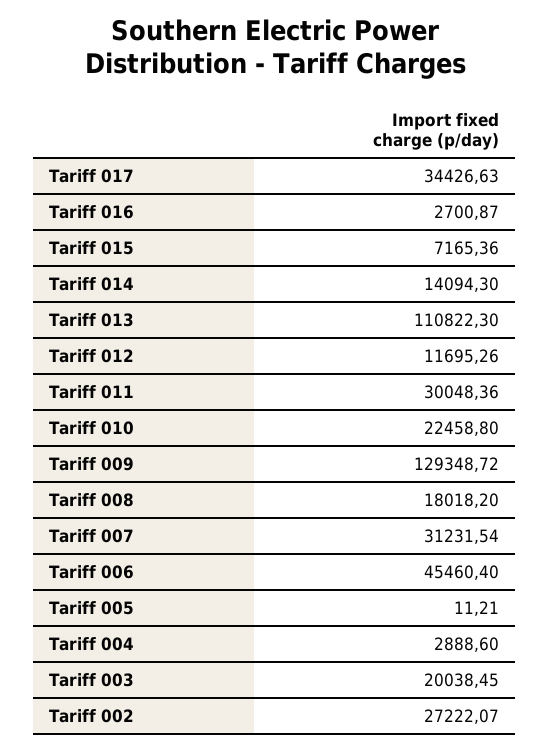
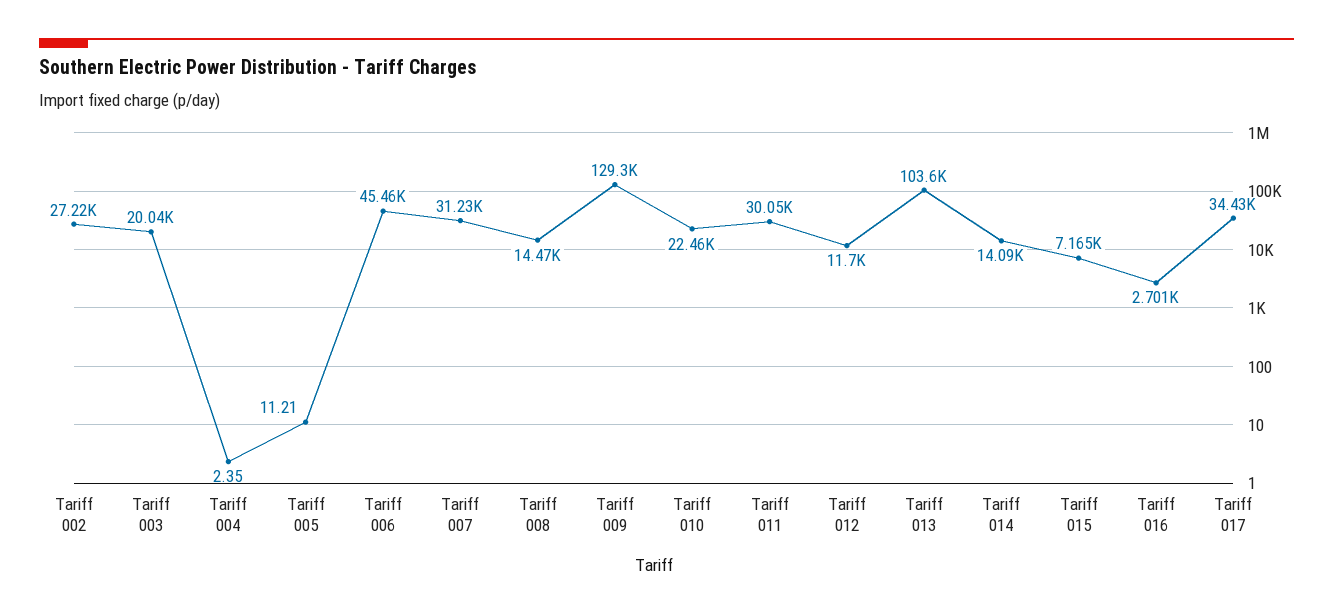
Tariff 013: 110822.3 -> 103600
Tariff 008: 18018.2 -> 14470
Tariff 004: 2888.6 -> 2.35

